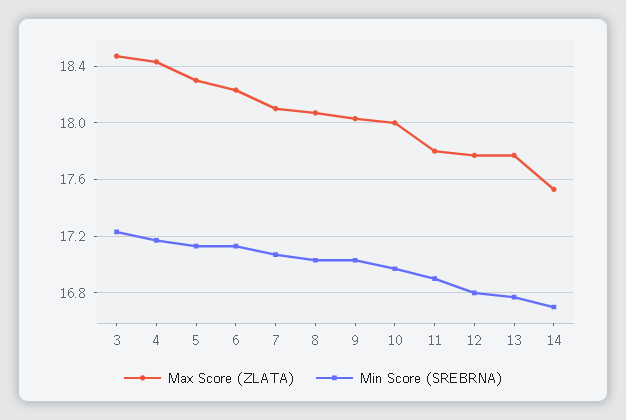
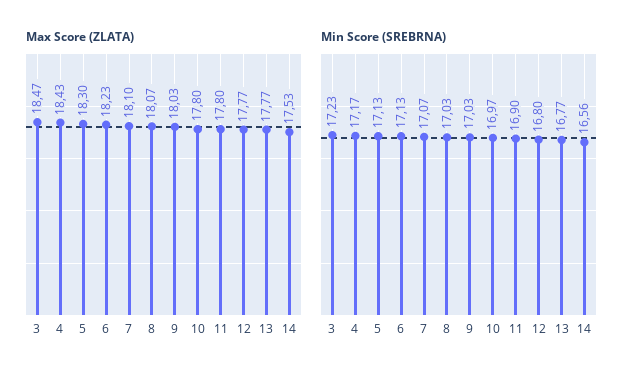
Max Score (ZLATA), 10: 18 -> 17.8
Min Score (SREBRNA), 14: 16.7 -> 16.56

